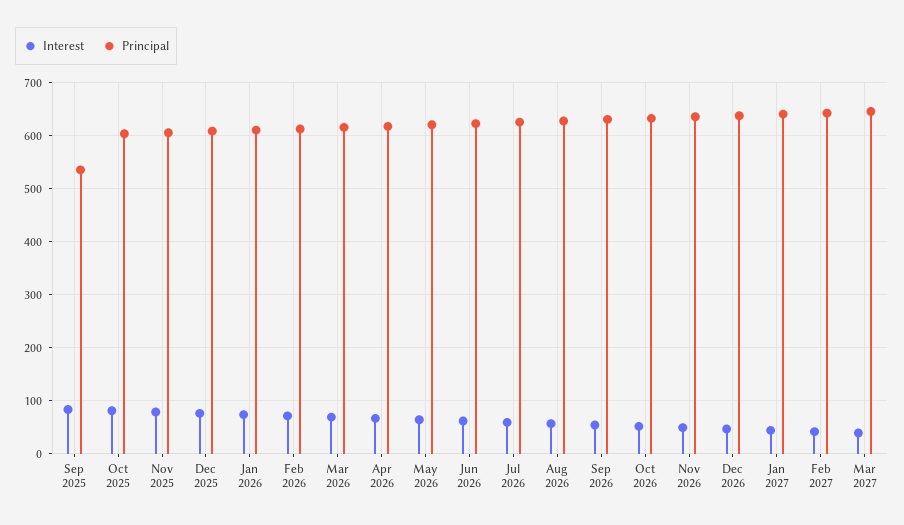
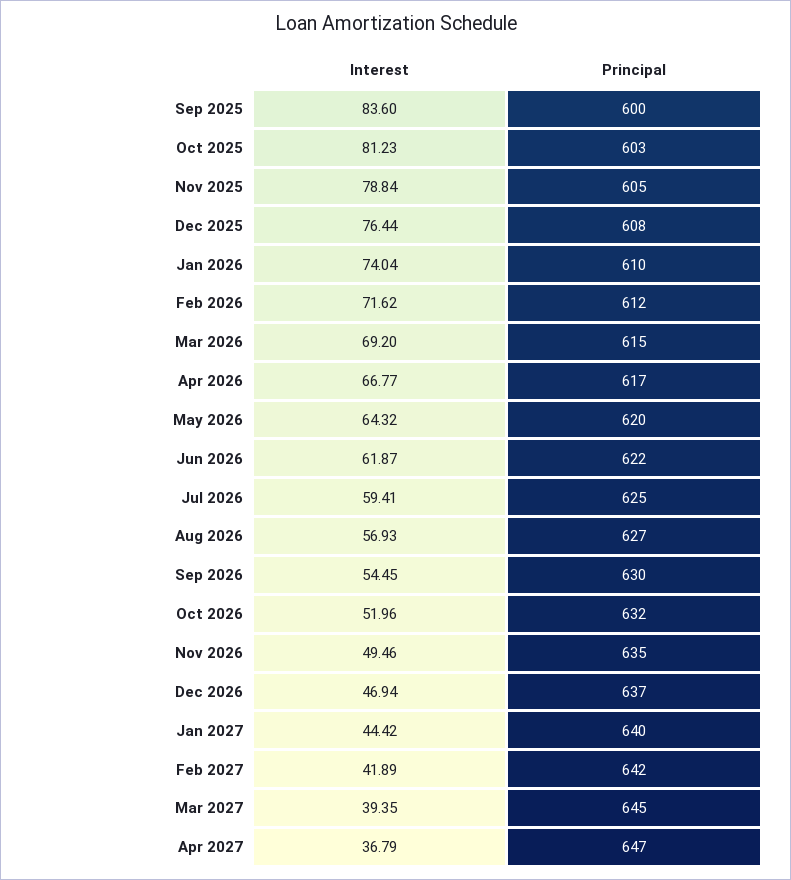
Principal, Sep 2025: 540 -> 600
Interest, Apr 2027: none -> 36.79
Principal, Apr 2027: none -> 647

